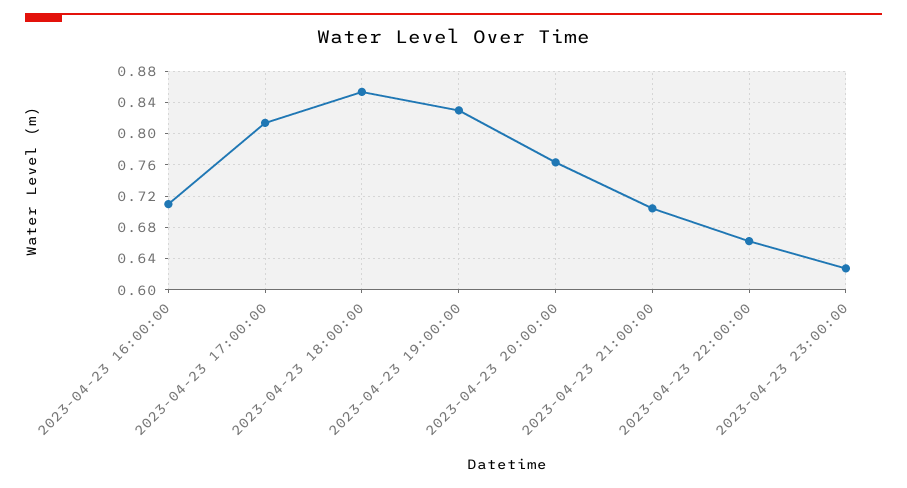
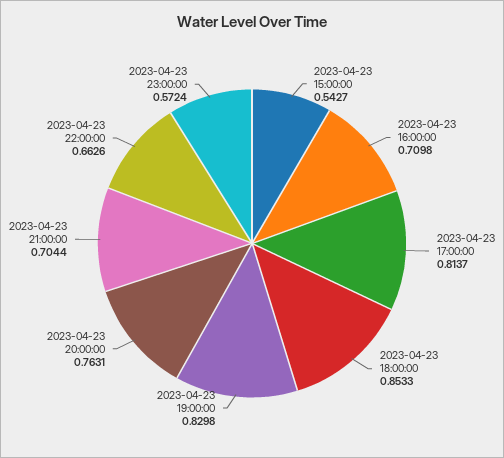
2023-04-23 23:00:00: 0.63 -> 0.5724
2023-04-23 15:00:00: none -> 0.5427

